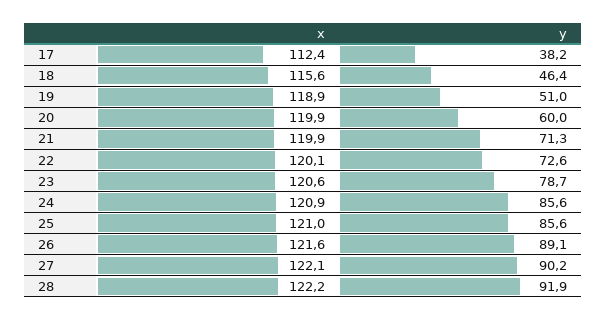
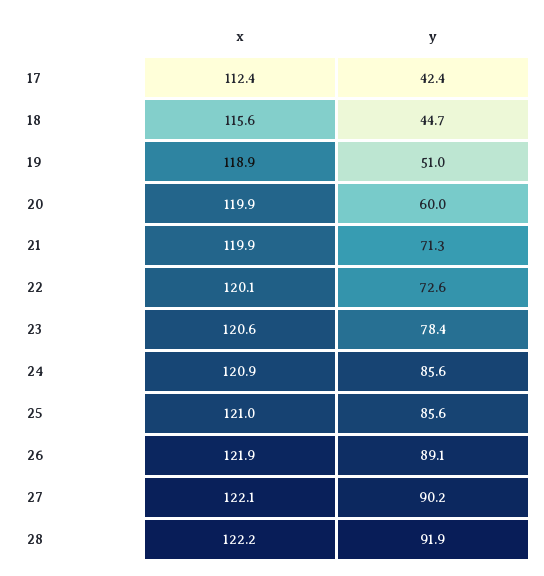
y, 17: 38.2 -> 42.4
y, 18: 46.4 -> 44.7
y, 23: 78.7 -> 78.4
x, 26: 121.6 -> 121.9

